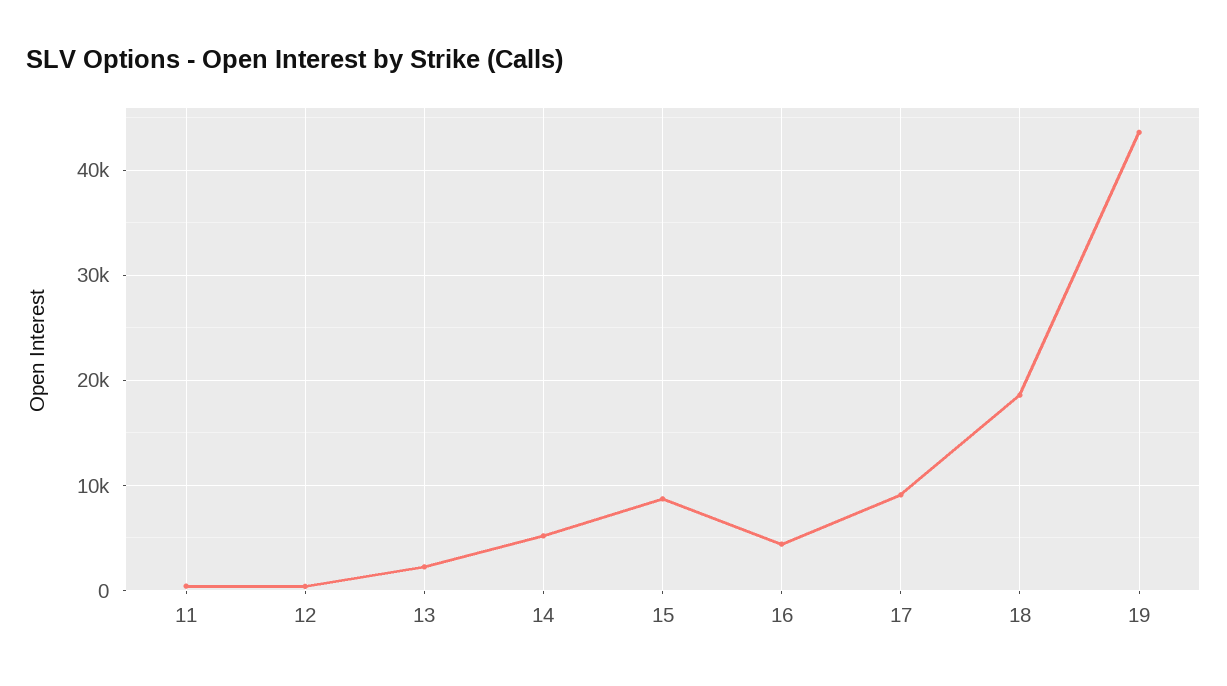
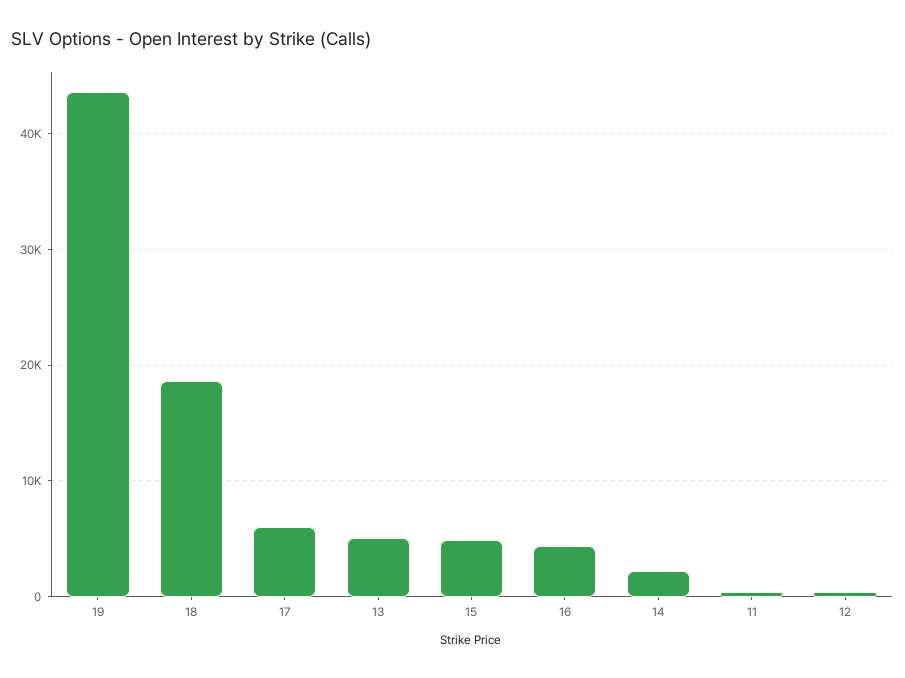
13: 2000 -> 5000
14: 5000 -> 2000
15: 9000 -> 5000
17: 9000 -> 6000

